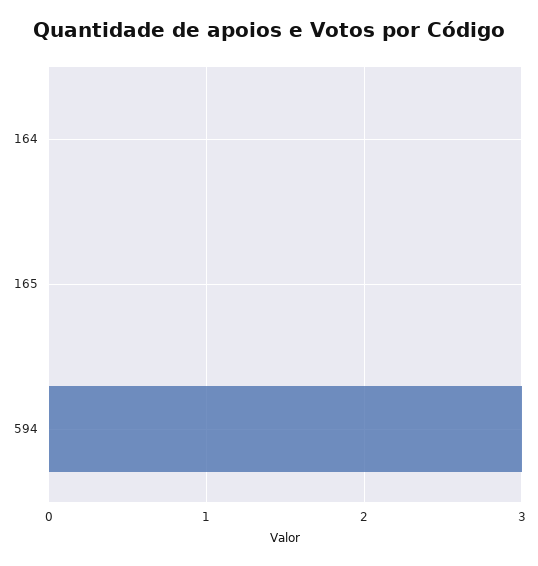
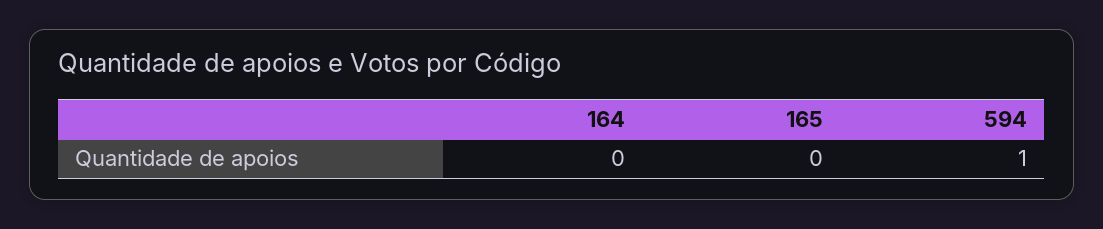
594: 3 -> 1

